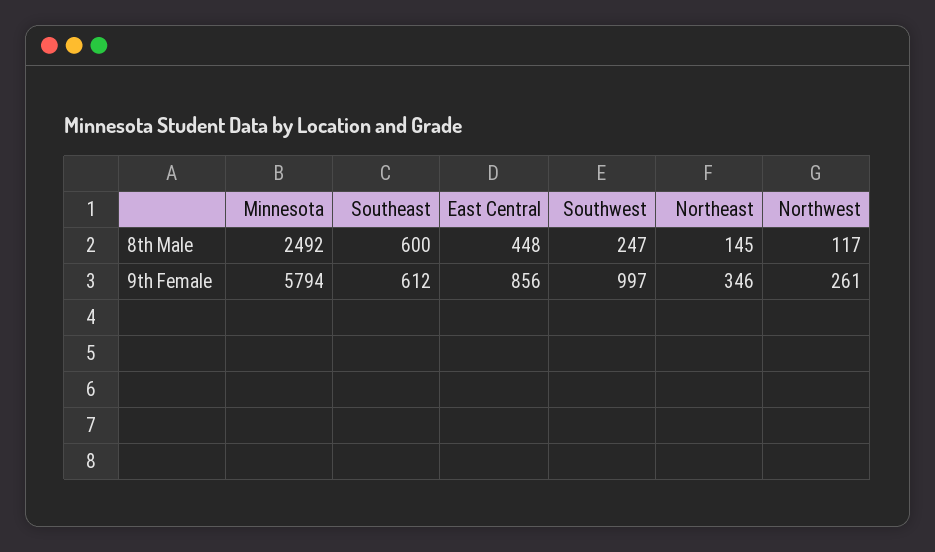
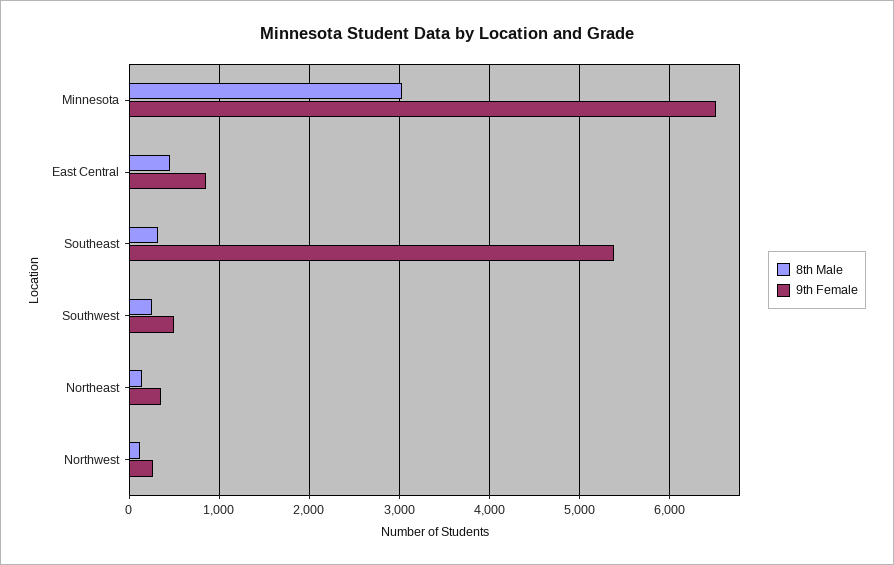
8th Male, Minnesota: 2492 -> 3000
8th Male, Southeast: 600 -> 300
9th Female, Minnesota: 5794 -> 6500
9th Female, Southeast: 612 -> 5400
9th Female, Southwest: 997 -> 500

